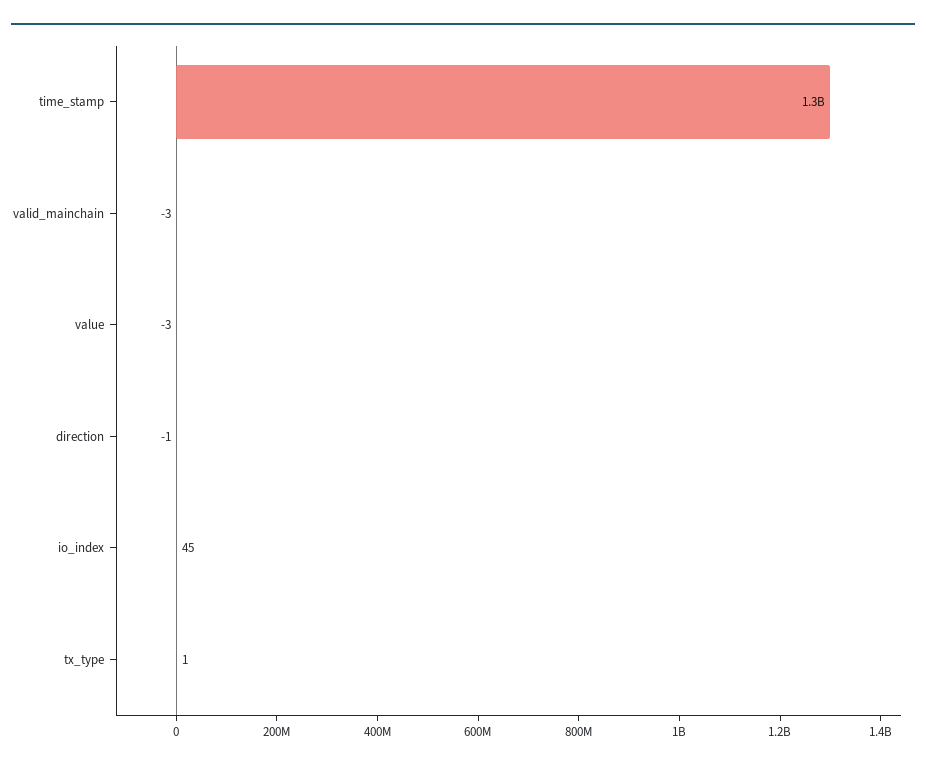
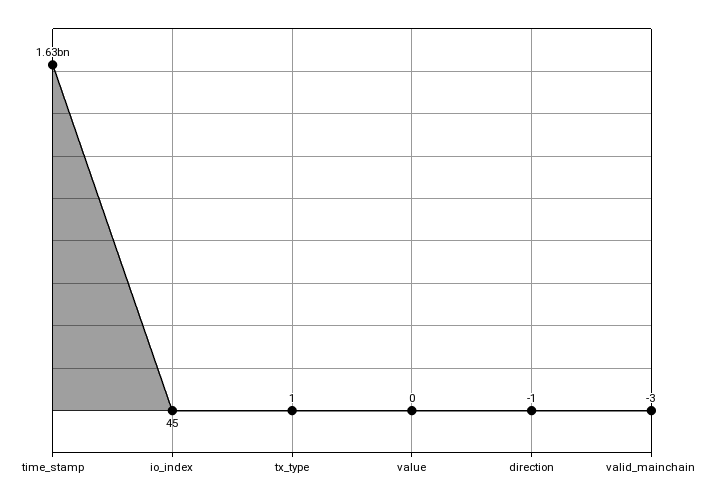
time_stamp: 1300000000 -> 1630000000
value: -3 -> 0

